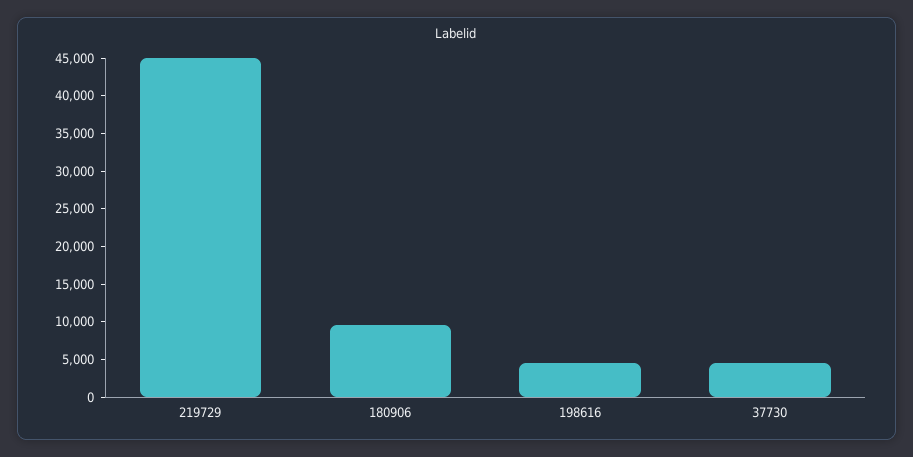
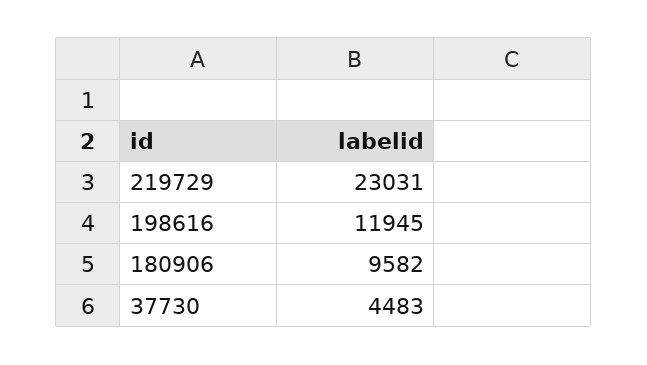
219729: 45000 -> 23031
198616: 5000 -> 11945

